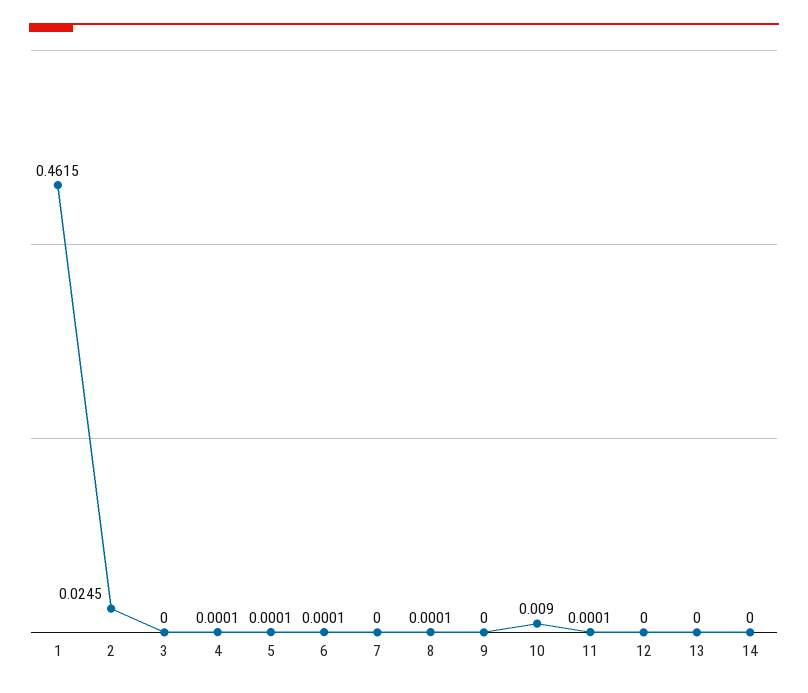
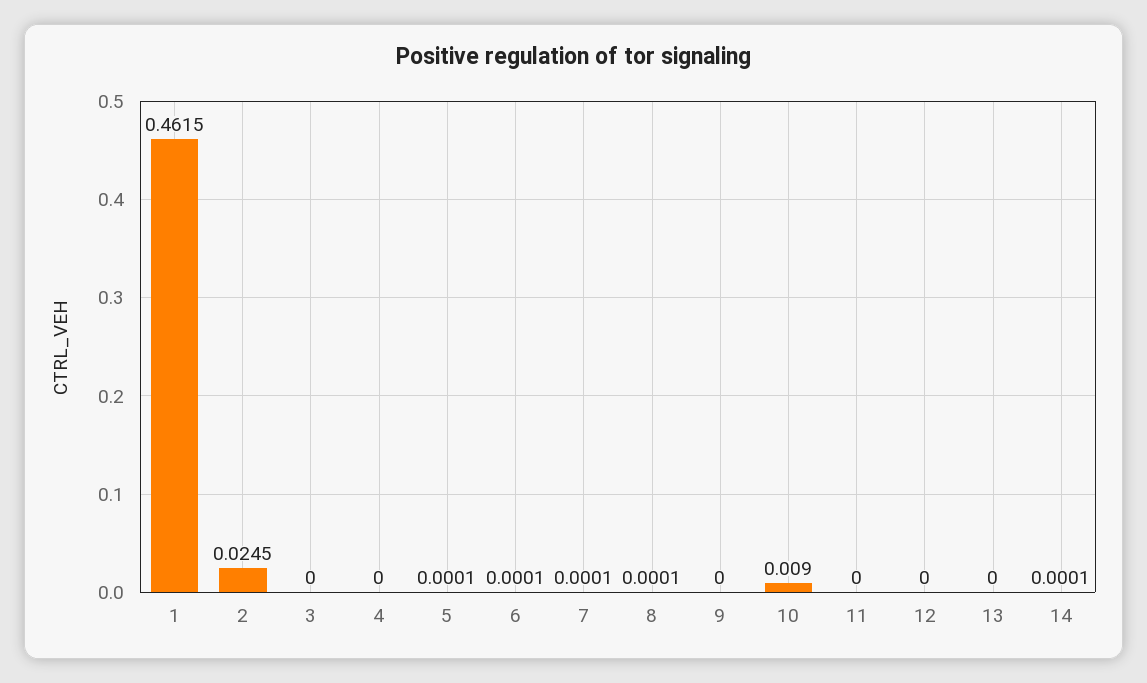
4: 0.0001 -> 0
7: 0 -> 0.0001
11: 0.0001 -> 0
14: 0 -> 0.0001

